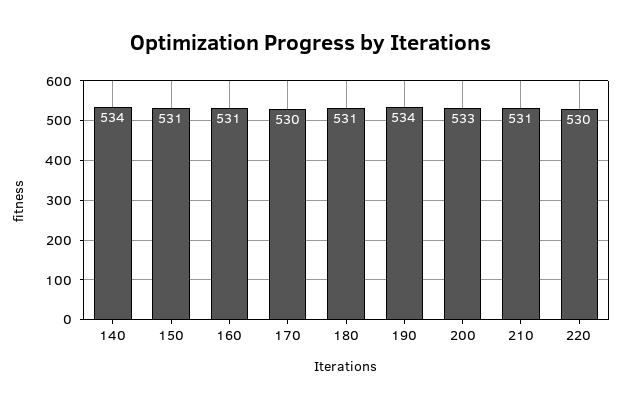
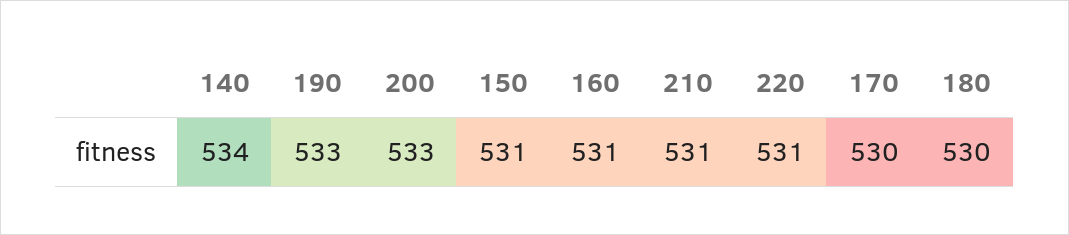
180: 531 -> 530
190: 534 -> 533
220: 530 -> 531

